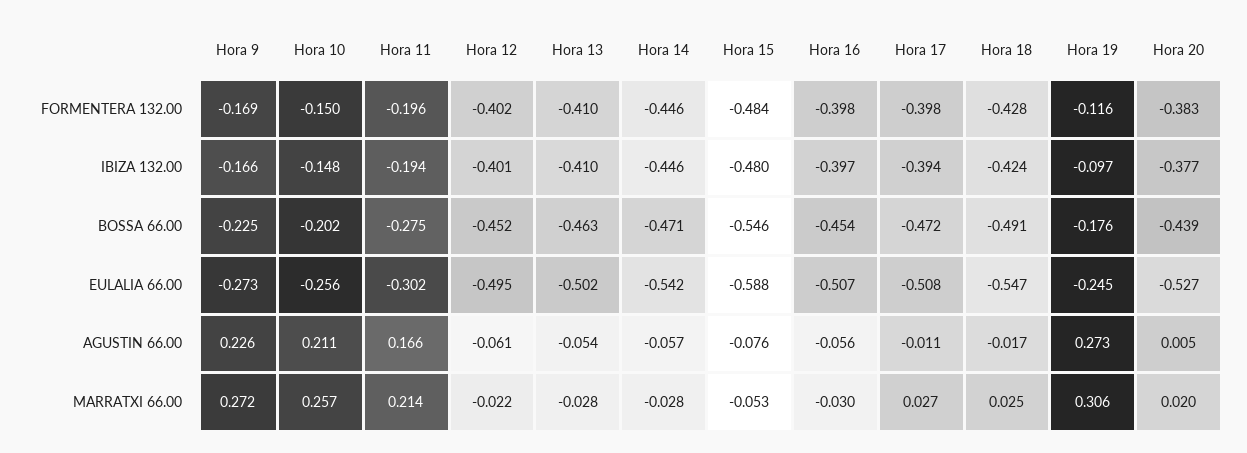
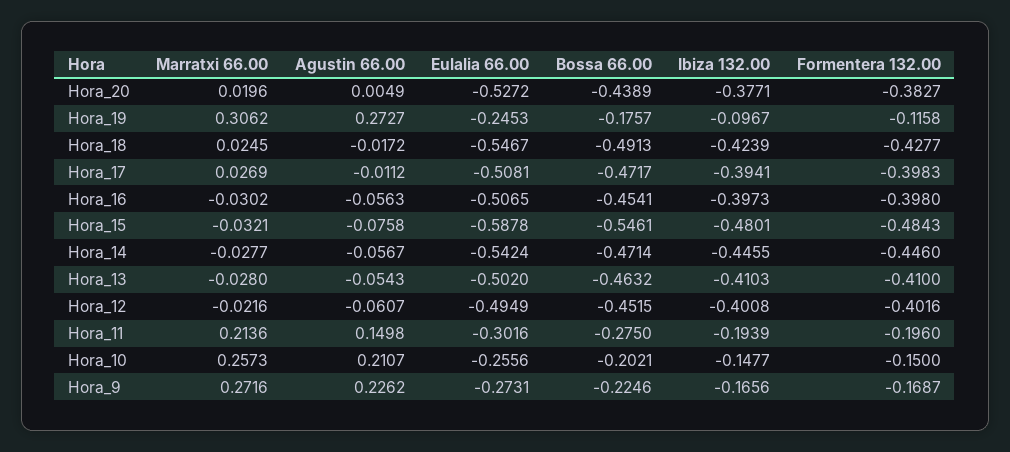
Hora 11, AGUSTIN 66.00: 0.166 -> 0.1498
Hora 15, MARRATXI 66.00: -0.053 -> -0.0321

